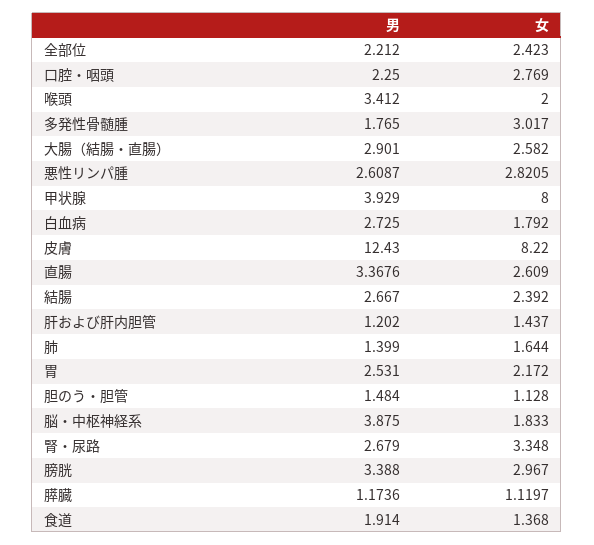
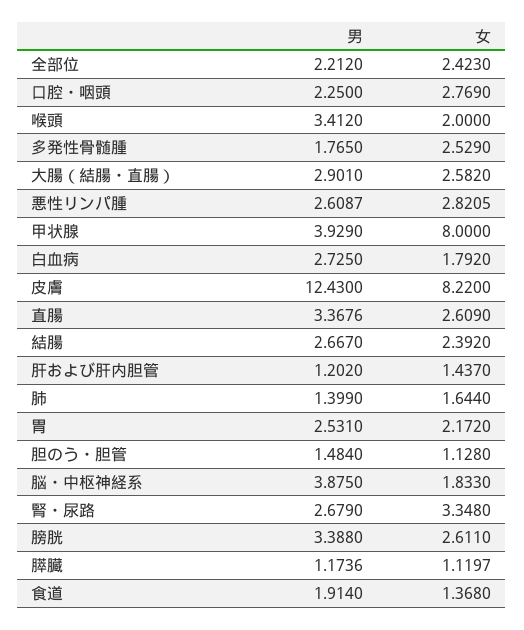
女, 多発性骨髄腫: 3.017 -> 2.529
女, 膀胱: 2.967 -> 2.611

